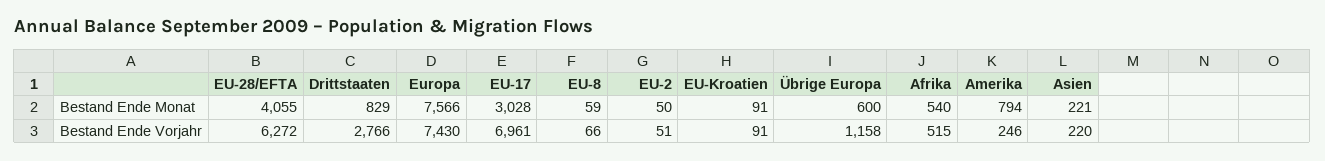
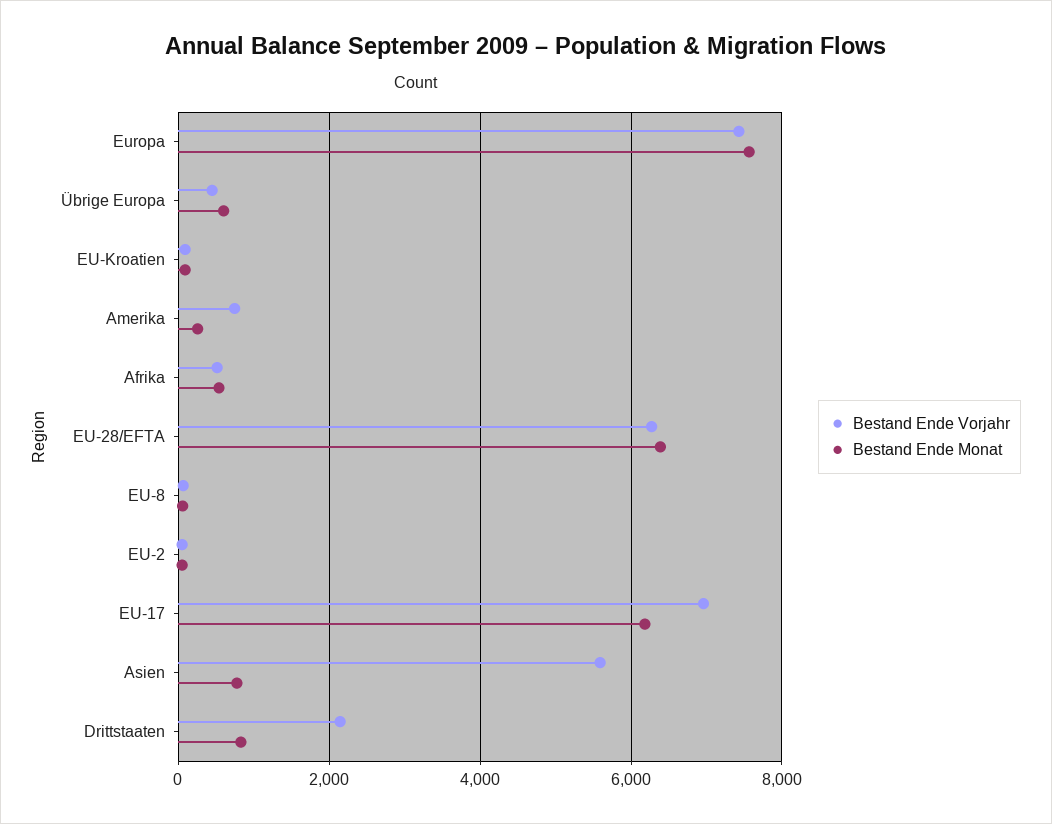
Bestand Ende Monat, EU-28/EFTA: 4055 -> 6400
Bestand Ende Monat, EU-17: 3028 -> 6200
Bestand Ende Monat, Amerika: 794 -> 200
Bestand Ende Monat, Asien: 221 -> 800
Bestand Ende Vorjahr, Drittstaaten: 2766 -> 2200
Bestand Ende Vorjahr, Übrige Europa: 1158 -> 400
Bestand Ende Vorjahr, Amerika: 246 -> 800
Bestand Ende Vorjahr, Asien: 220 -> 5600

